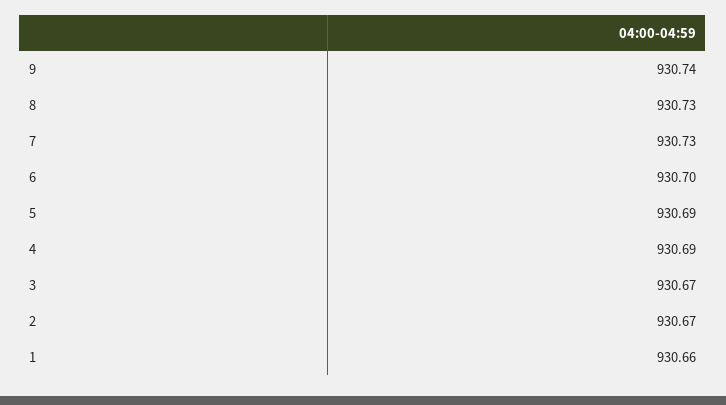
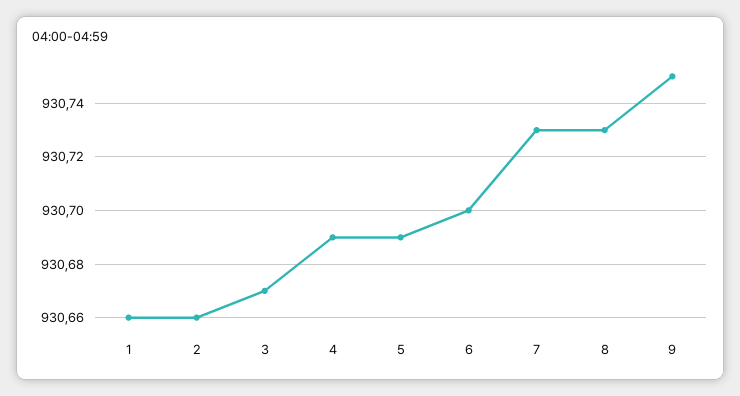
9: 930.74 -> 930.75
2: 930.67 -> 930.66

